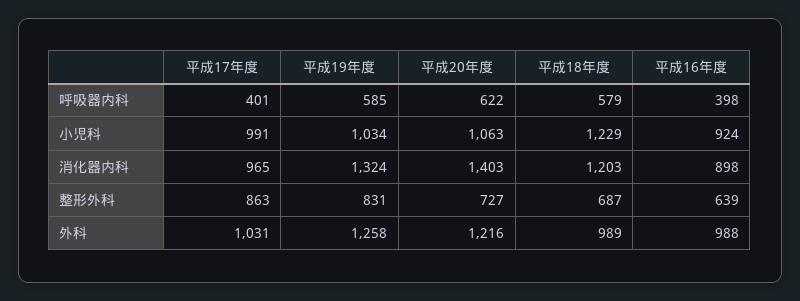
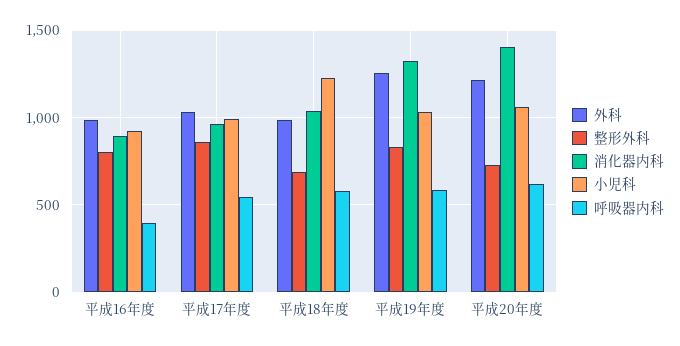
呼吸器内科, 平成17年度: 401 -> 550
消化器内科, 平成18年度: 1203 -> 1050
整形外科, 平成16年度: 639 -> 800

